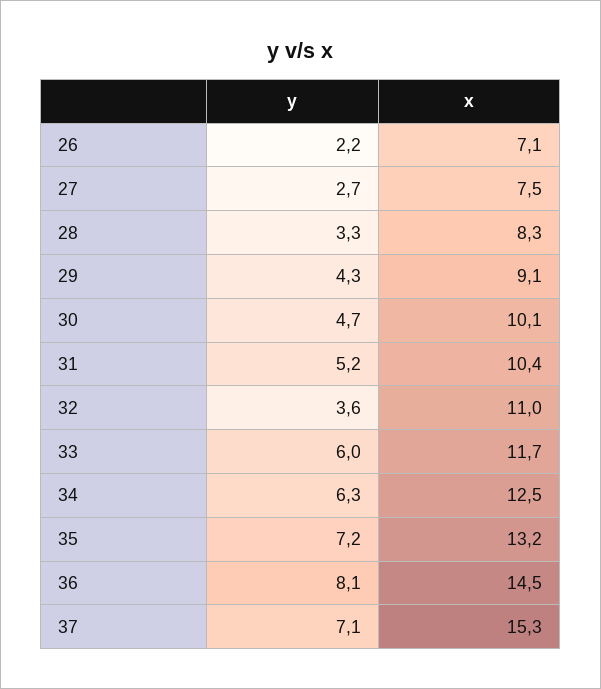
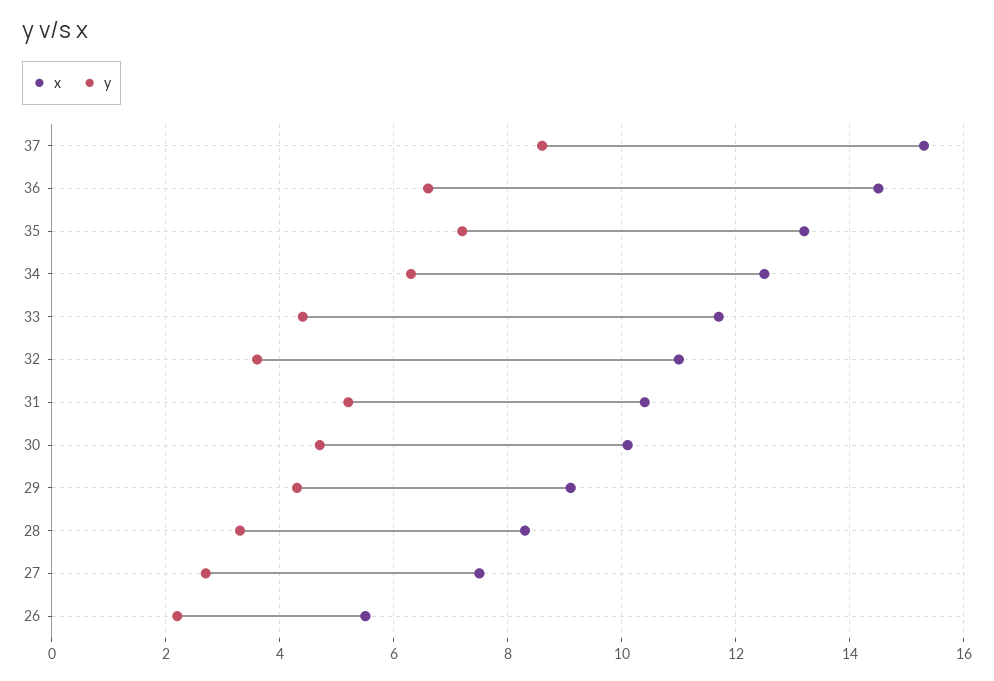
x, 26: 7.1 -> 5.5
y, 33: 6 -> 4.5
y, 36: 8.1 -> 6.5
y, 37: 7.1 -> 8.5

